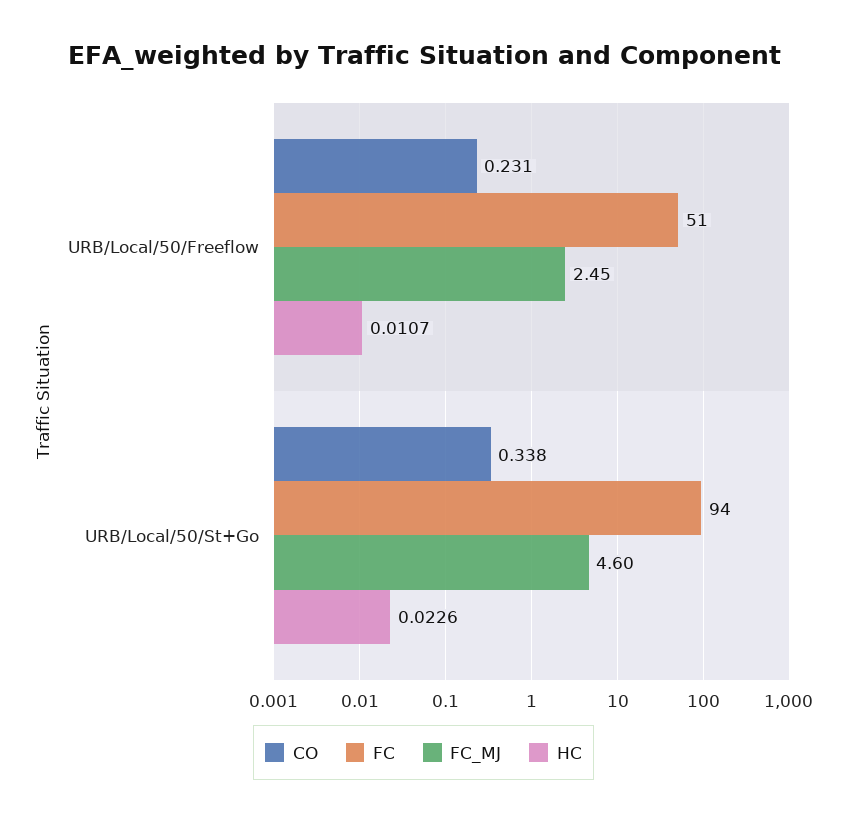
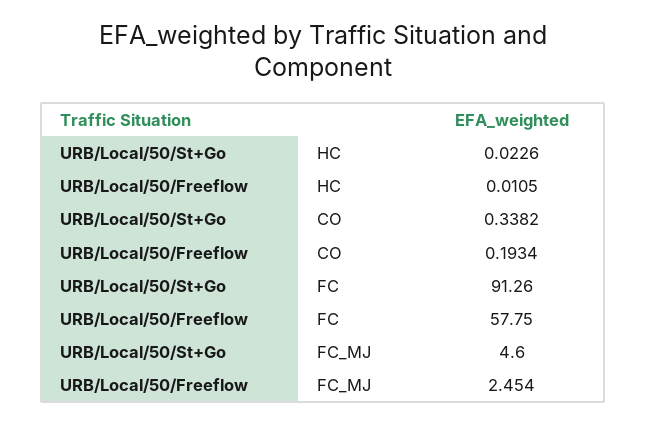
CO, URB/Local/50/Freeflow: 0.231 -> 0.1934
FC, URB/Local/50/Freeflow: 51 -> 57.75
HC, URB/Local/50/Freeflow: 0.0107 -> 0.0105
FC, URB/Local/50/St+Go: 94 -> 91.26

